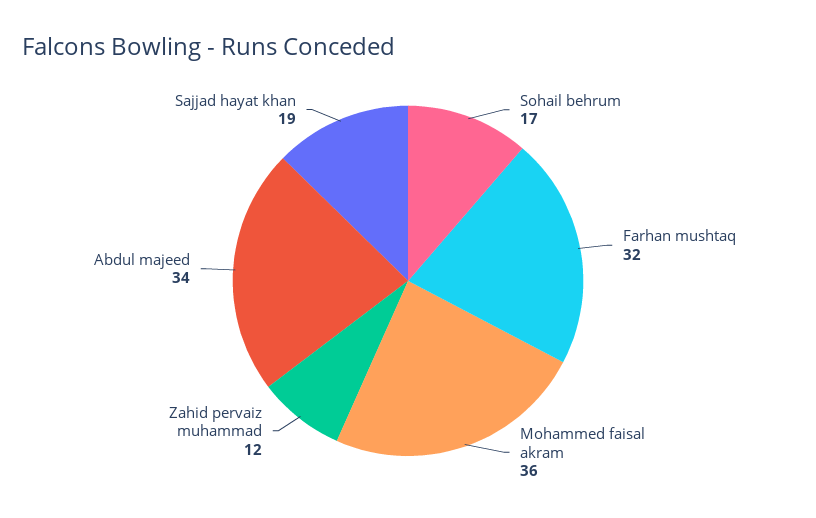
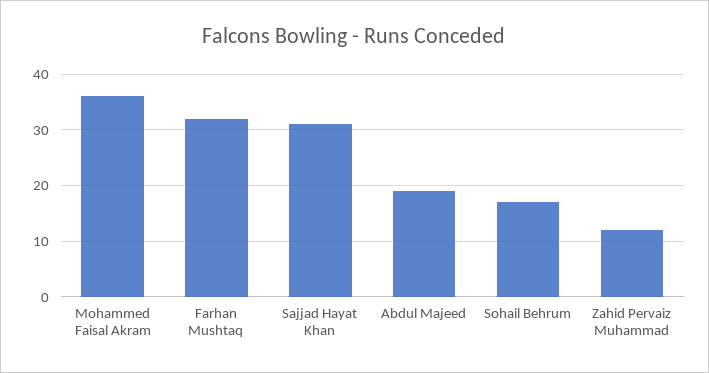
Abdul majeed: 34 -> 20
Sajjad hayat khan: 19 -> 30

